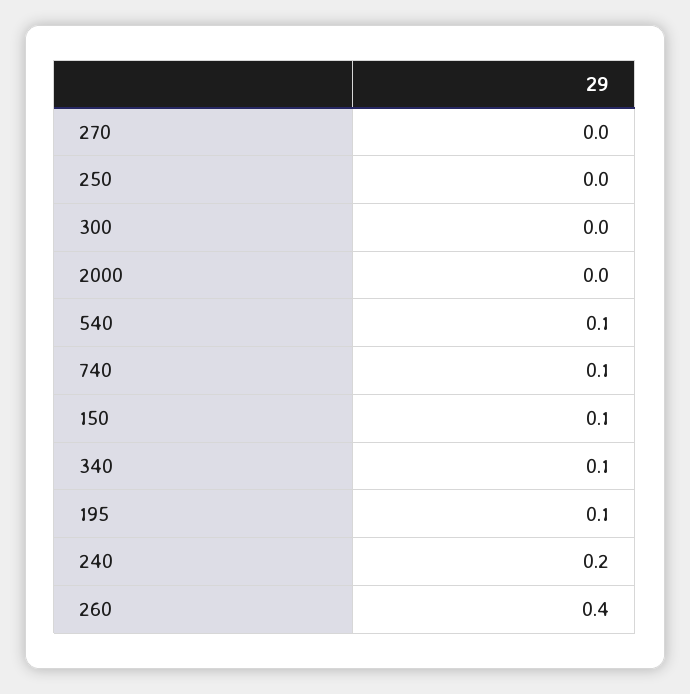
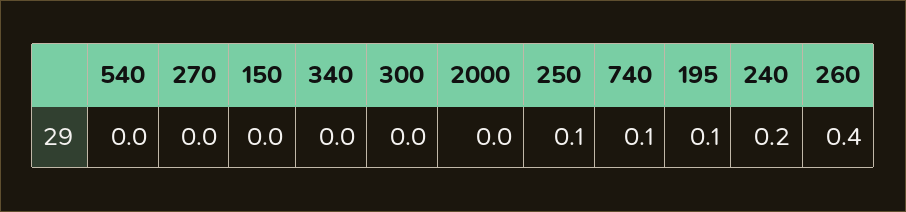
250: 0 -> 0.1
540: 0.1 -> 0
150: 0.1 -> 0
340: 0.1 -> 0

